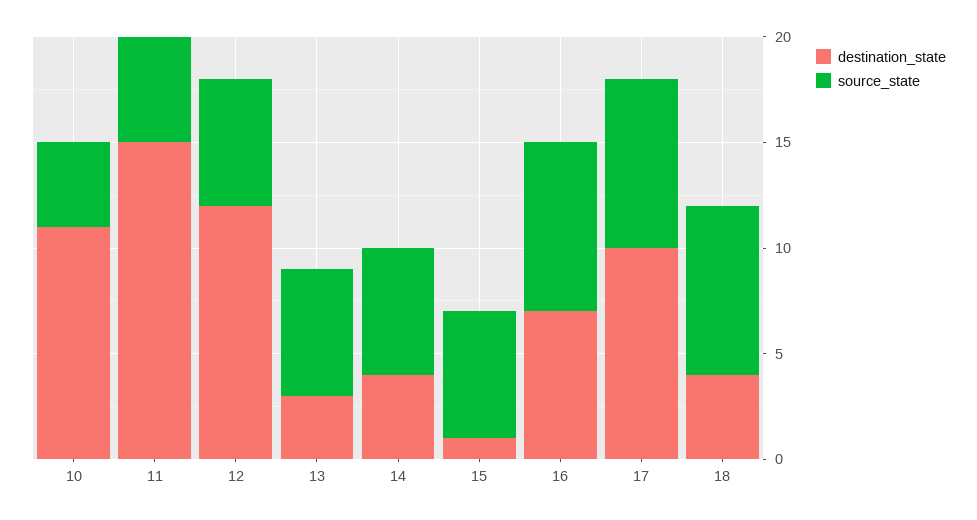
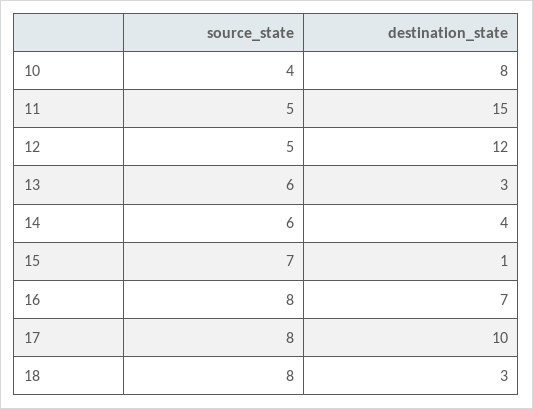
destination_state, 10: 11 -> 8
source_state, 12: 6 -> 5
source_state, 15: 6 -> 7
destination_state, 18: 4 -> 3

